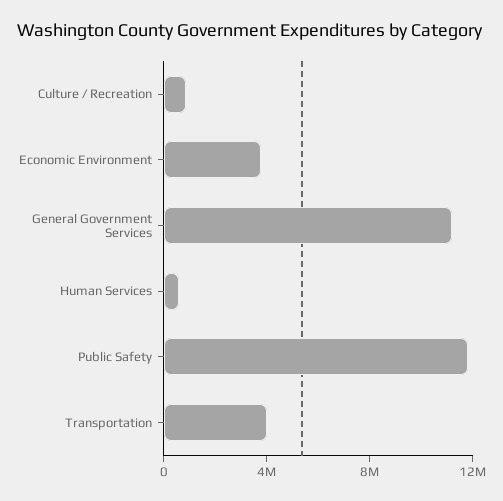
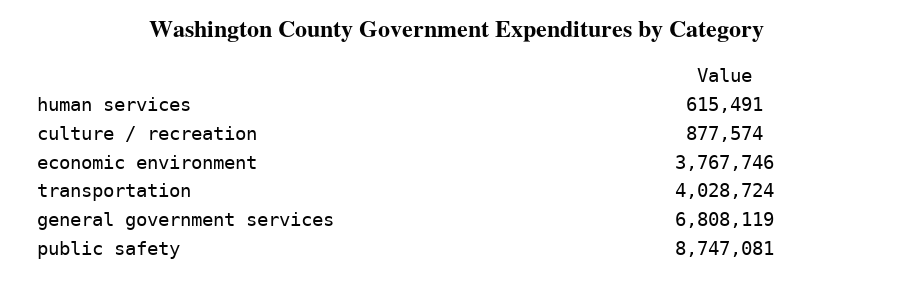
General Government Services: 11000000 -> 6808119
Public Safety: 12000000 -> 8747081

